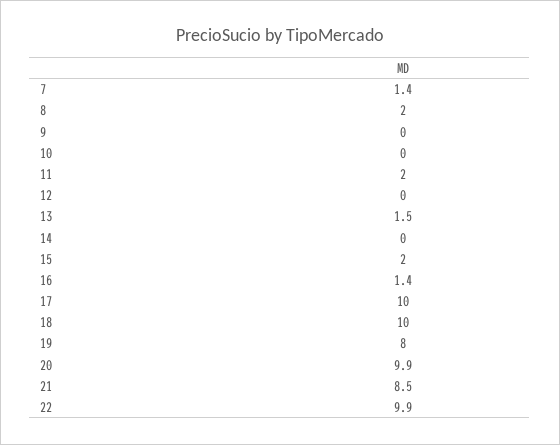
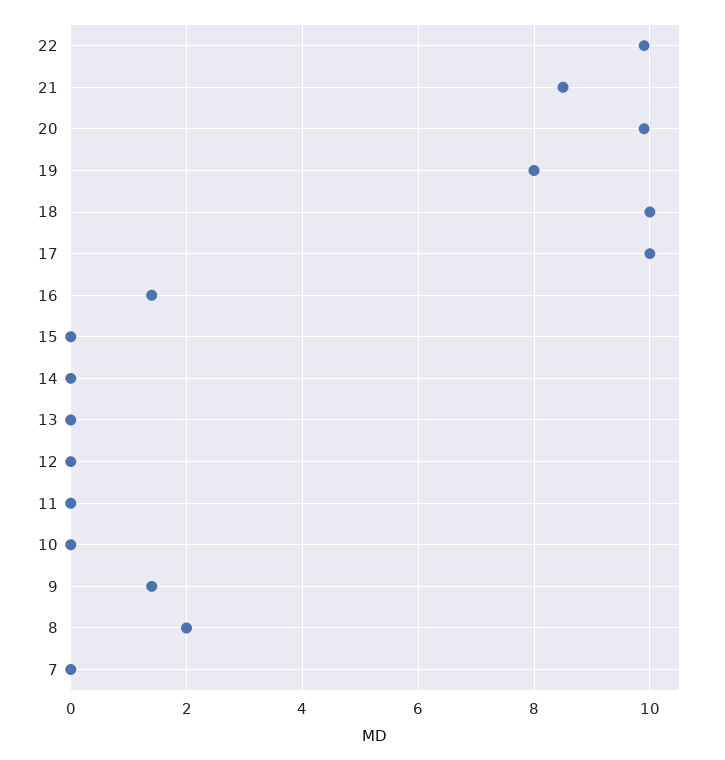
7: 1.4 -> 0
9: 0 -> 1.5
11: 2 -> 0
13: 1.5 -> 0
15: 2 -> 0

